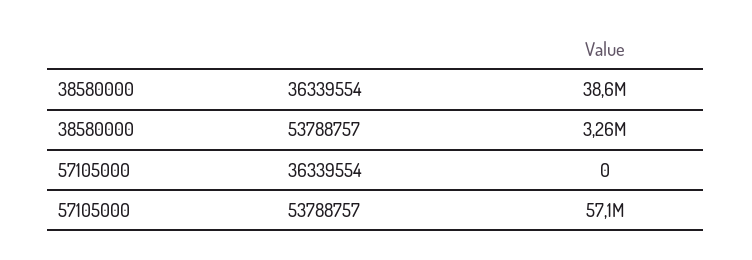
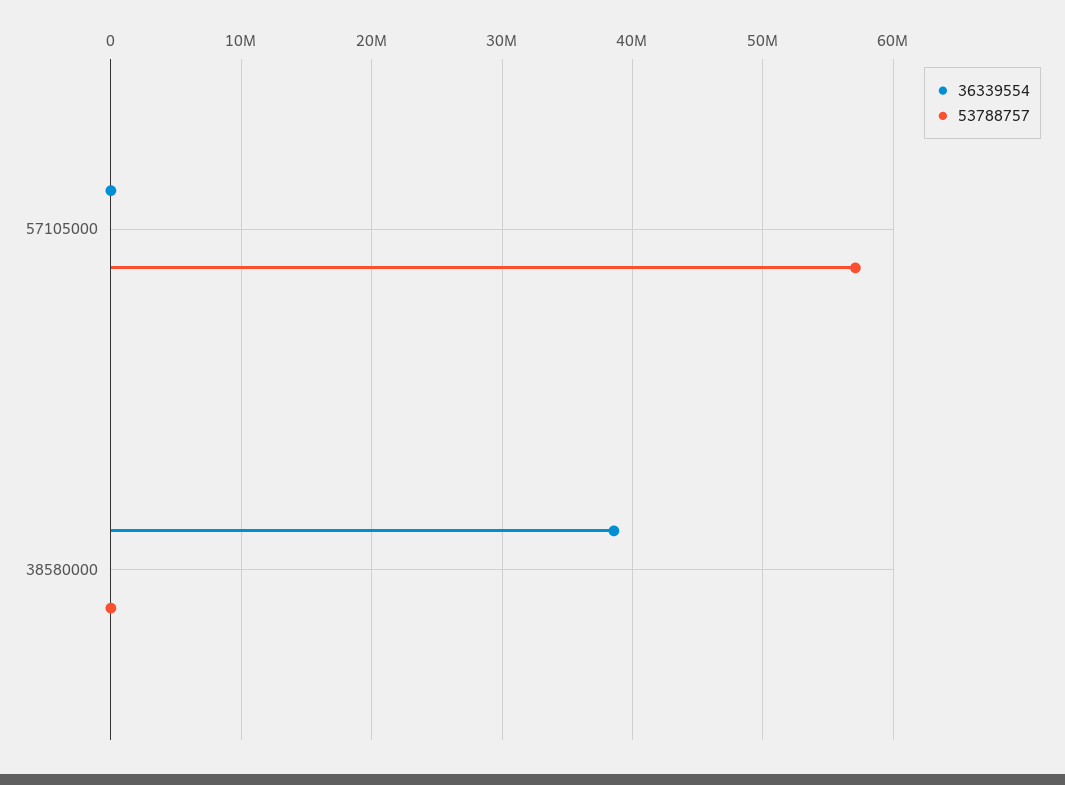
53788757, 38580000: 3260000 -> 0

